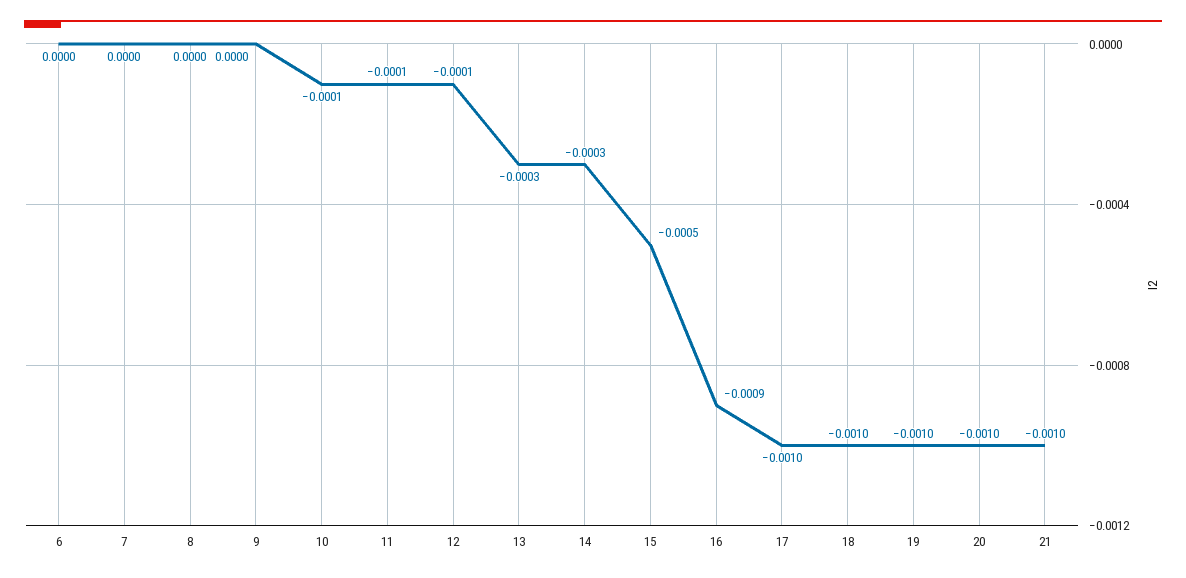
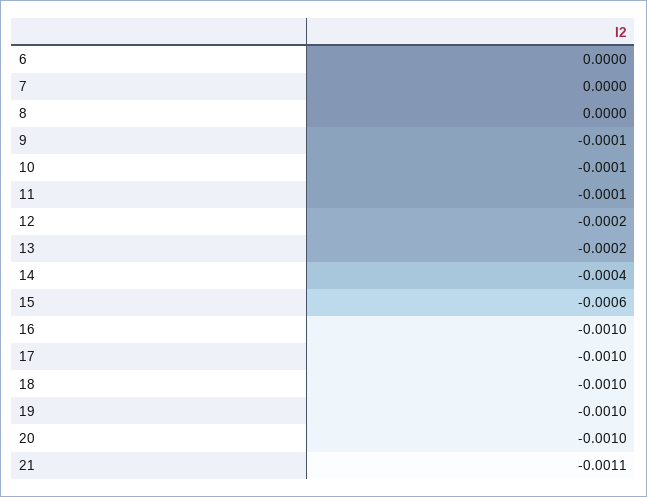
9: 0 -> -0.0001
12: -0.0001 -> -0.0002
13: -0.0003 -> -0.0002
14: -0.0003 -> -0.0004
15: -0.0005 -> -0.0006
16: -0.0009 -> -0.001
21: -0.001 -> -0.0011

